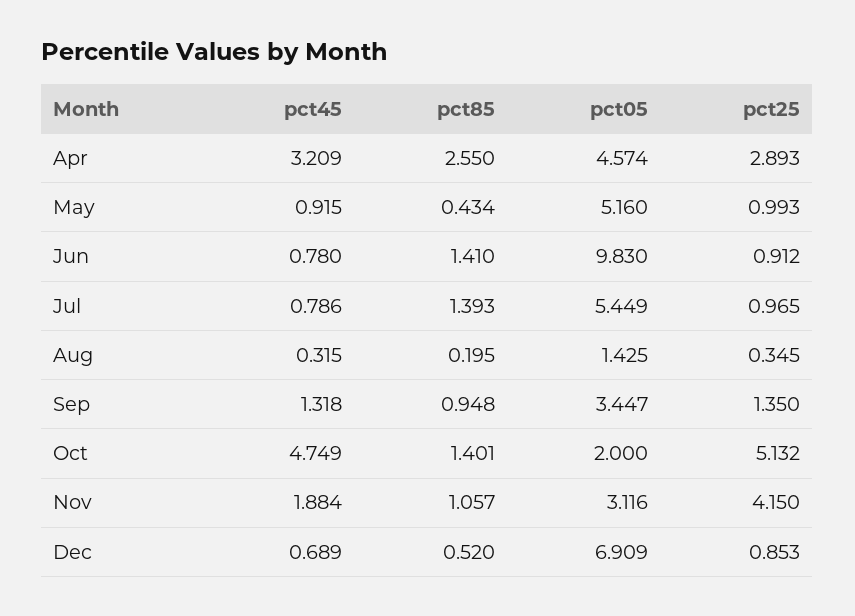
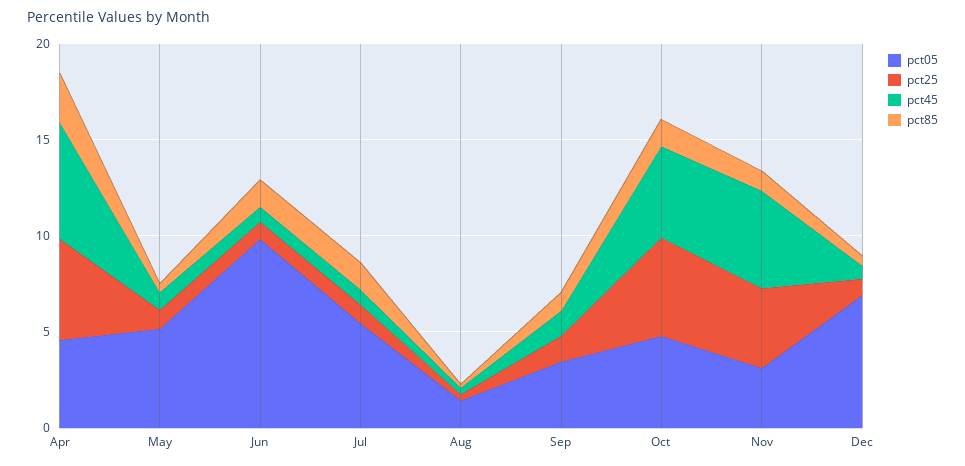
pct45, Apr: 3.209 -> 6
pct25, Apr: 2.893 -> 5
pct05, Oct: 2 -> 5
pct45, Nov: 1.884 -> 5

